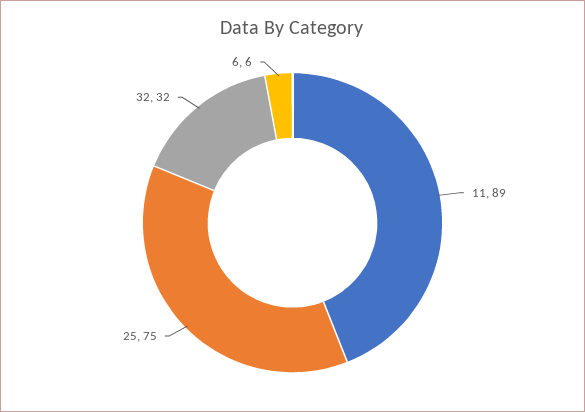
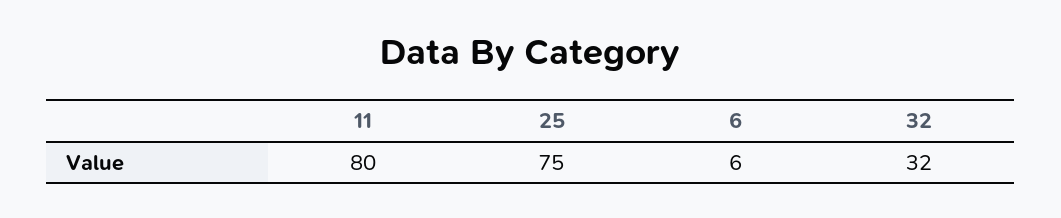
11: 89 -> 80

